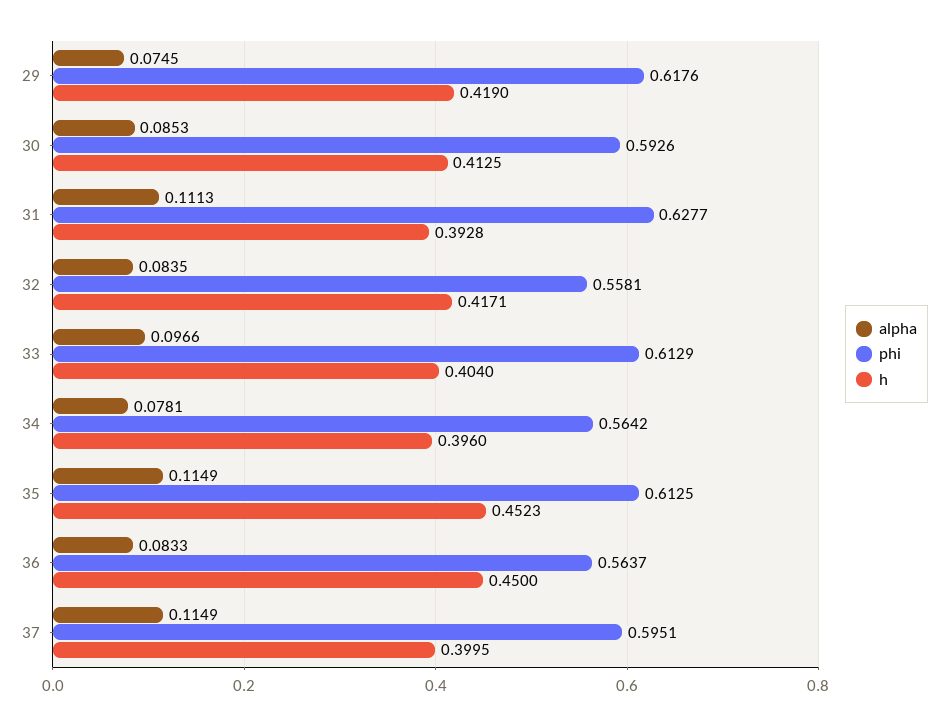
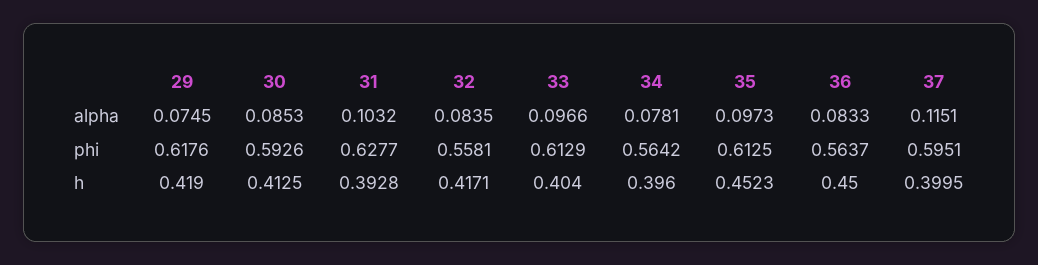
alpha, 31: 0.1113 -> 0.1032
alpha, 35: 0.1149 -> 0.0973
alpha, 37: 0.1149 -> 0.1151

